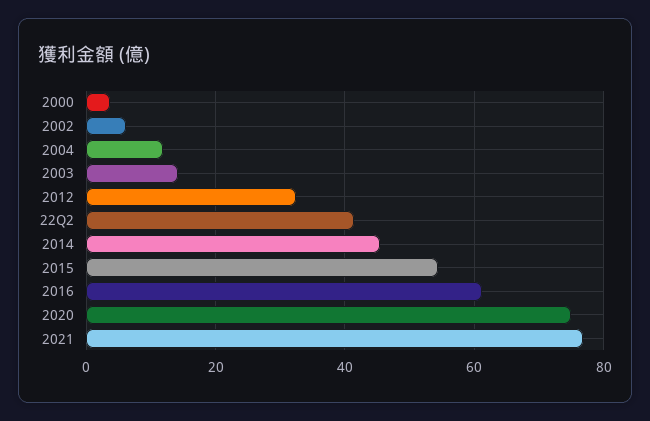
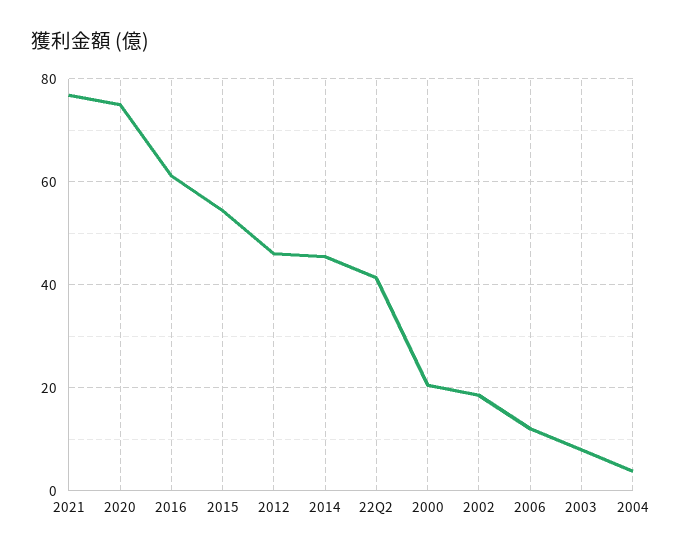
2000: 4 -> 20
2002: 6 -> 18
2004: 12 -> 4
2003: 14 -> 8
2012: 32 -> 46
2006: none -> 12

